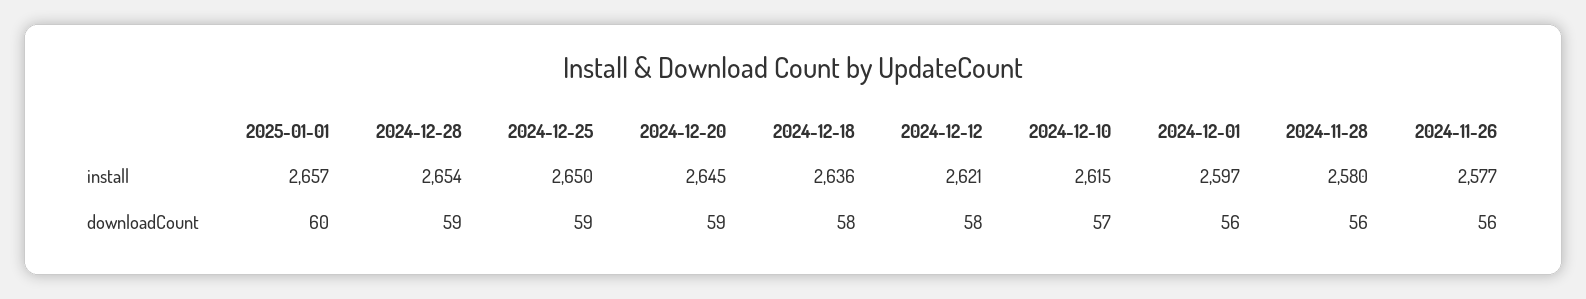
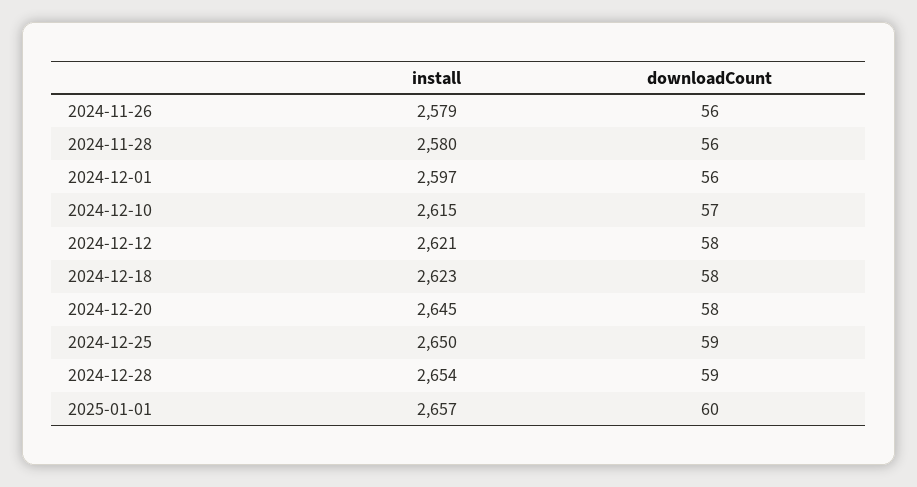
2024-12-18, install: 2636 -> 2623
2024-11-26, install: 2577 -> 2579
2024-12-20, downloadCount: 59 -> 58

